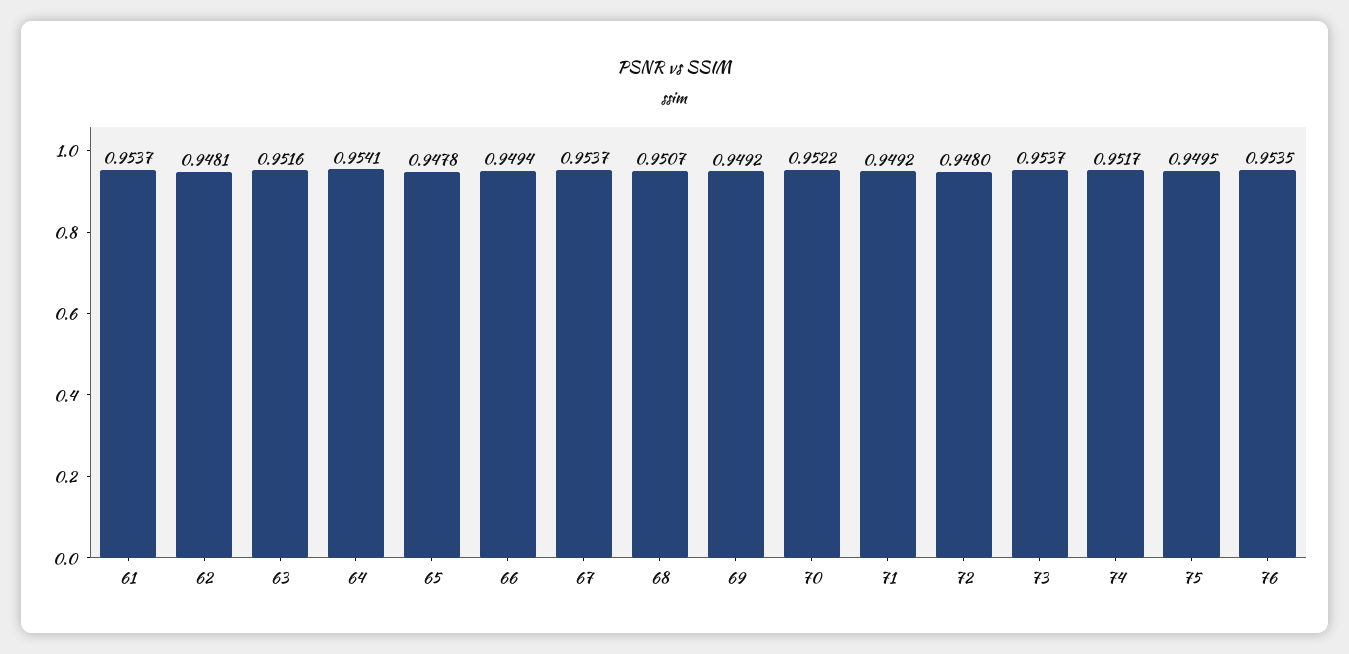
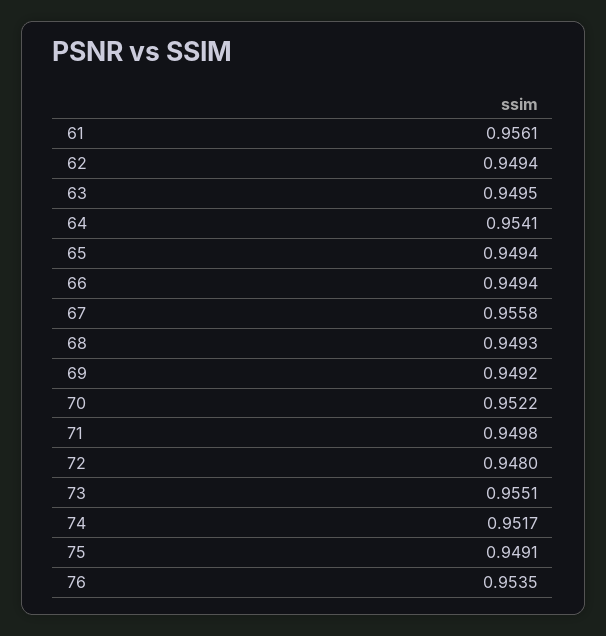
61: 0.9537 -> 0.9561
62: 0.9481 -> 0.9494
63: 0.9516 -> 0.9495
65: 0.9478 -> 0.9494
67: 0.9537 -> 0.9558
68: 0.9507 -> 0.9493
71: 0.9492 -> 0.9498
73: 0.9537 -> 0.9551
75: 0.9495 -> 0.9491

